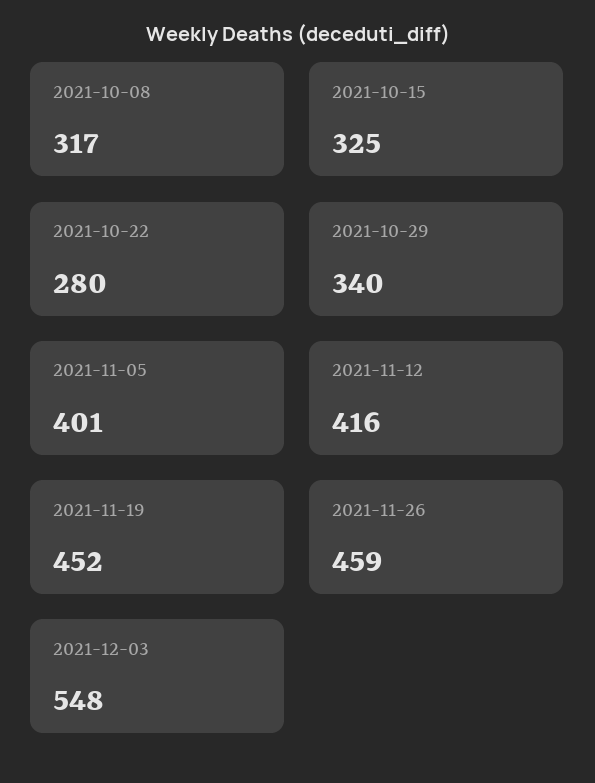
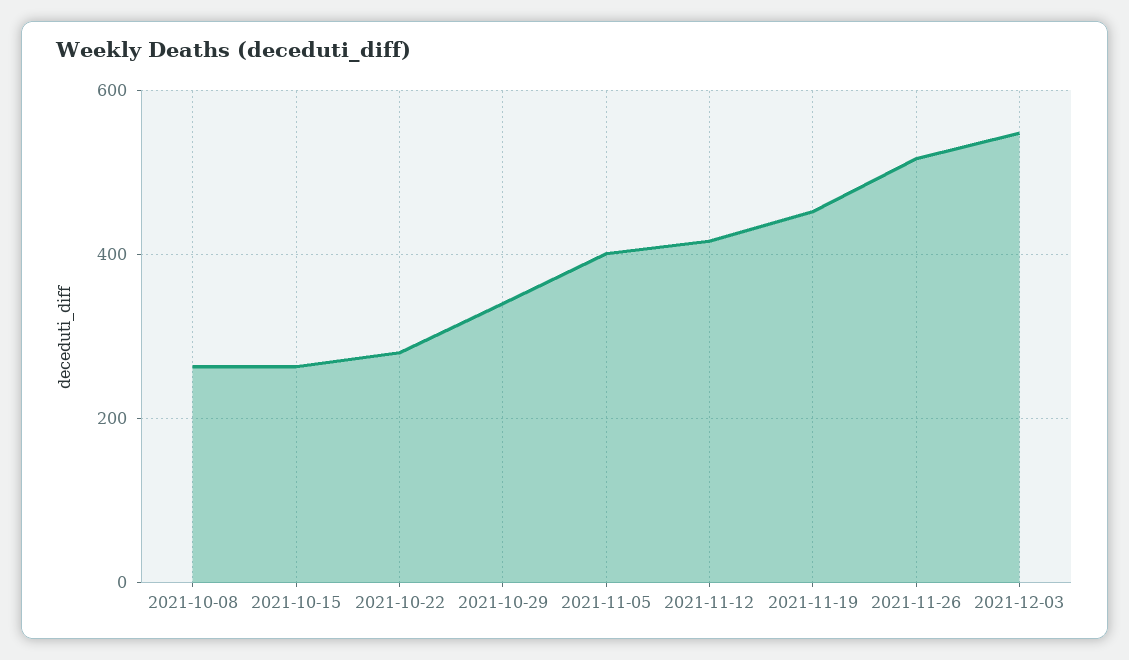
2021-10-08: 317 -> 260
2021-10-15: 325 -> 260
2021-11-26: 459 -> 520

